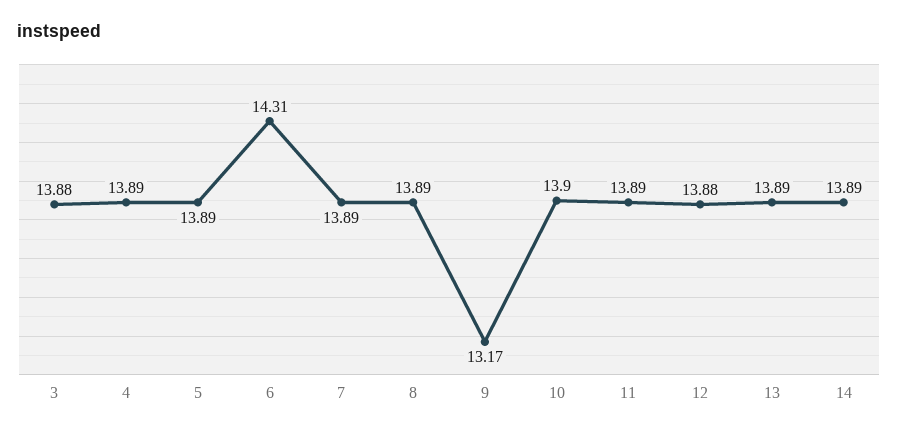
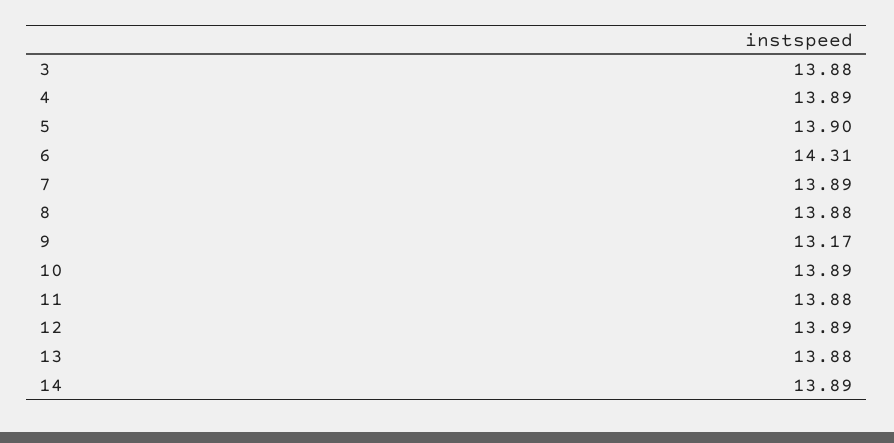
5: 13.89 -> 13.9
8: 13.89 -> 13.88
10: 13.9 -> 13.89
11: 13.89 -> 13.88
12: 13.88 -> 13.89
13: 13.89 -> 13.88

